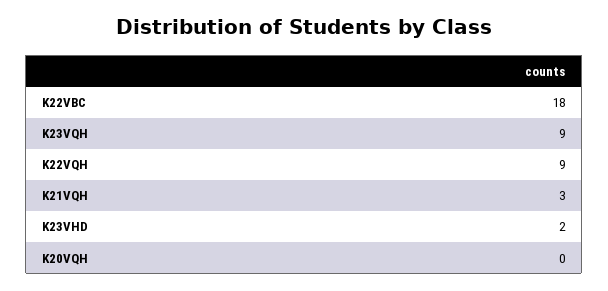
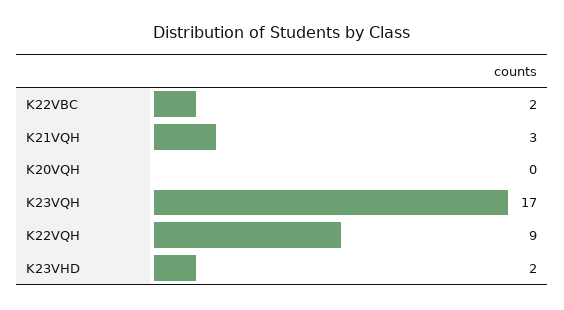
K22VBC: 18 -> 2
K23VQH: 9 -> 17

